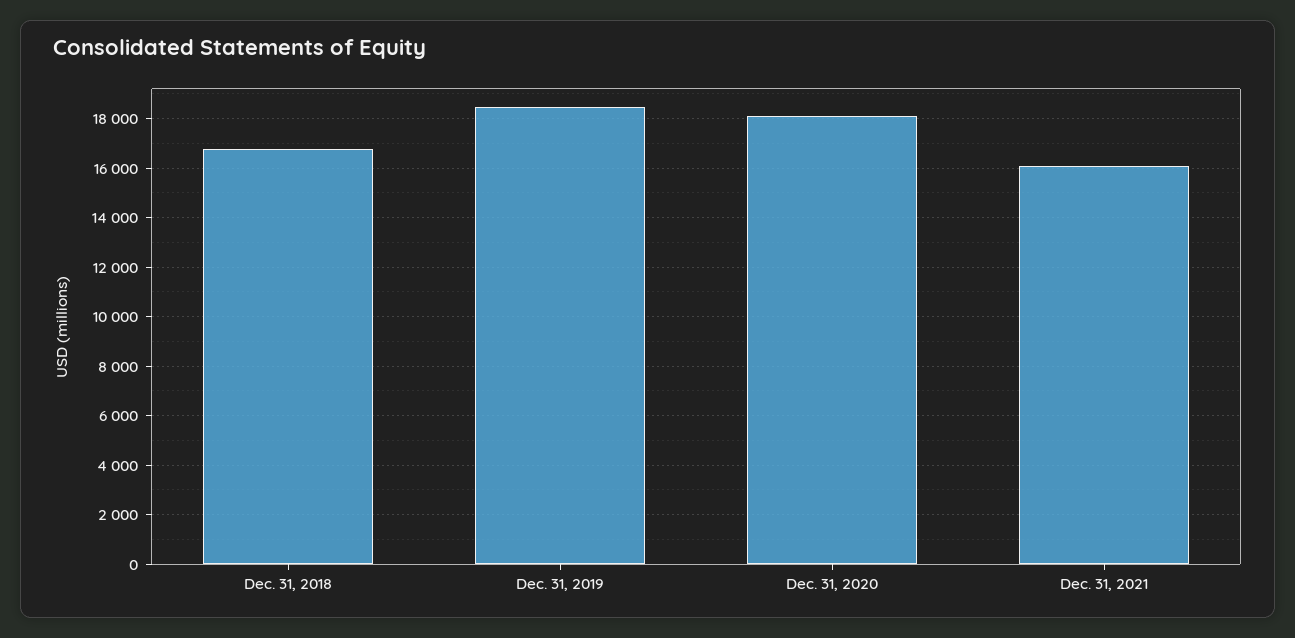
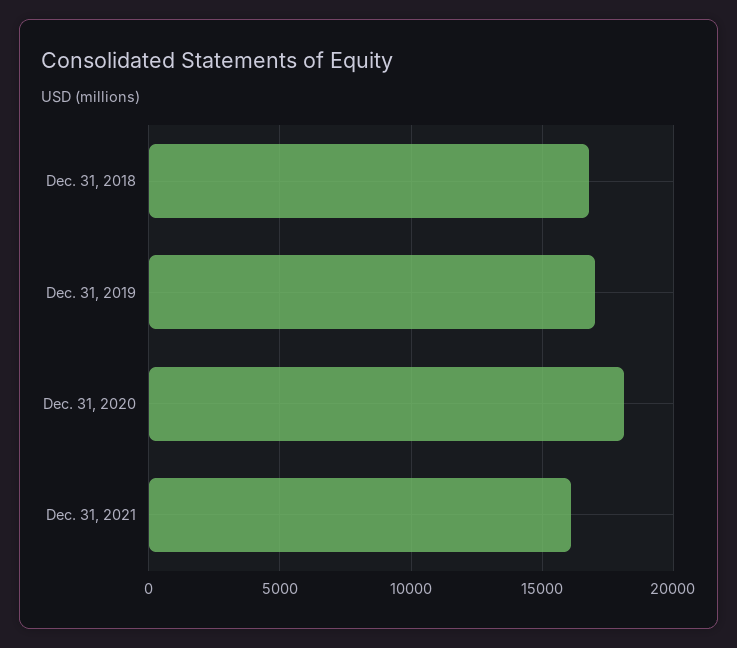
Dec. 31, 2019: 18500 -> 17000

